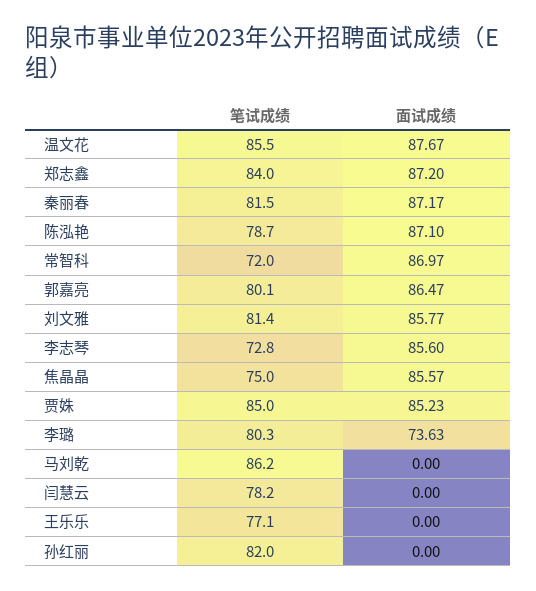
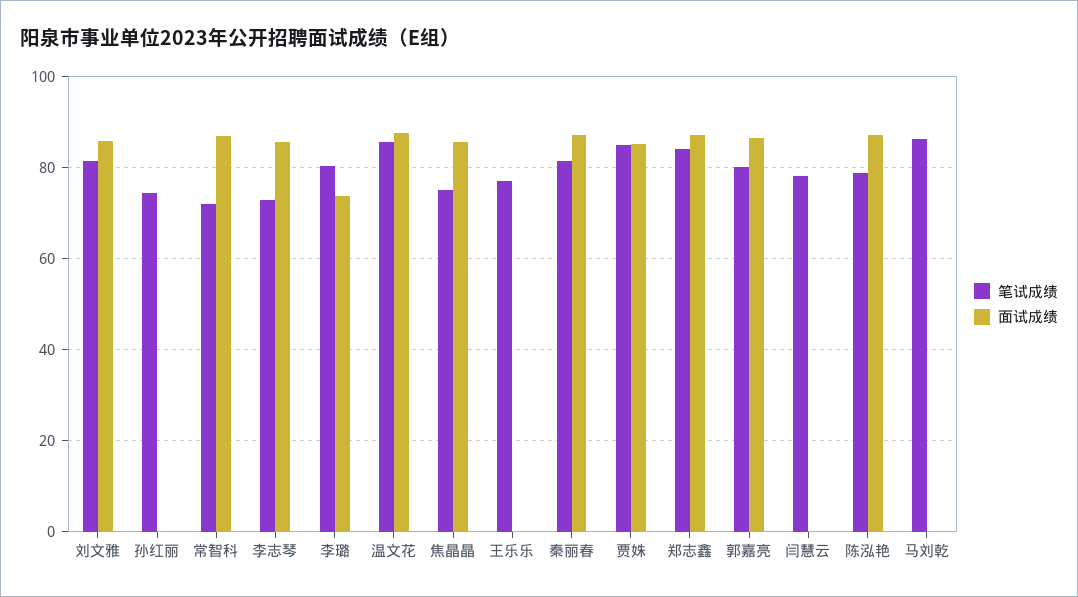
笔试成绩, 孙红丽: 82 -> 74

